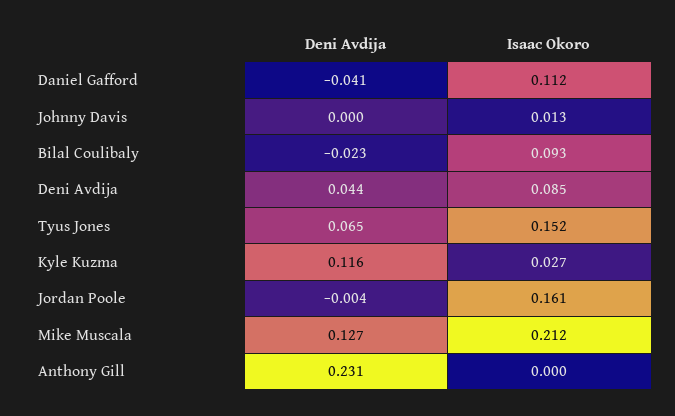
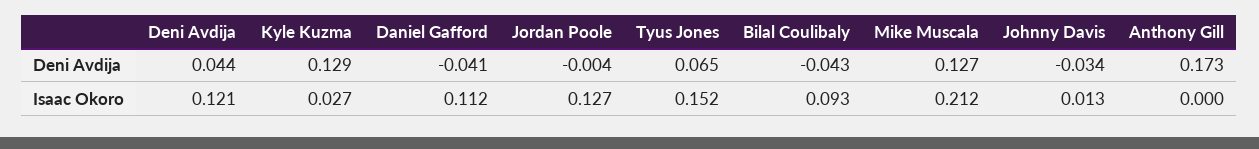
Deni Avdija, Johnny Davis: 0 -> -0.034
Deni Avdija, Bilal Coulibaly: -0.023 -> -0.043
Isaac Okoro, Deni Avdija: 0.085 -> 0.121
Deni Avdija, Kyle Kuzma: 0.116 -> 0.129
Isaac Okoro, Jordan Poole: 0.161 -> 0.127
Deni Avdija, Anthony Gill: 0.231 -> 0.173

